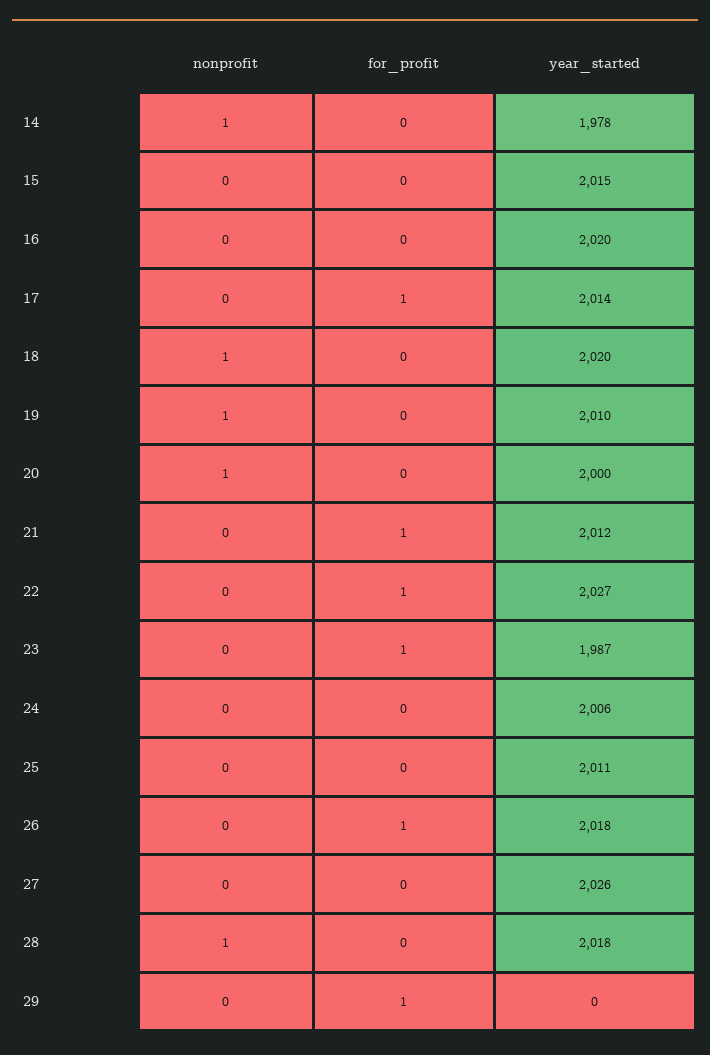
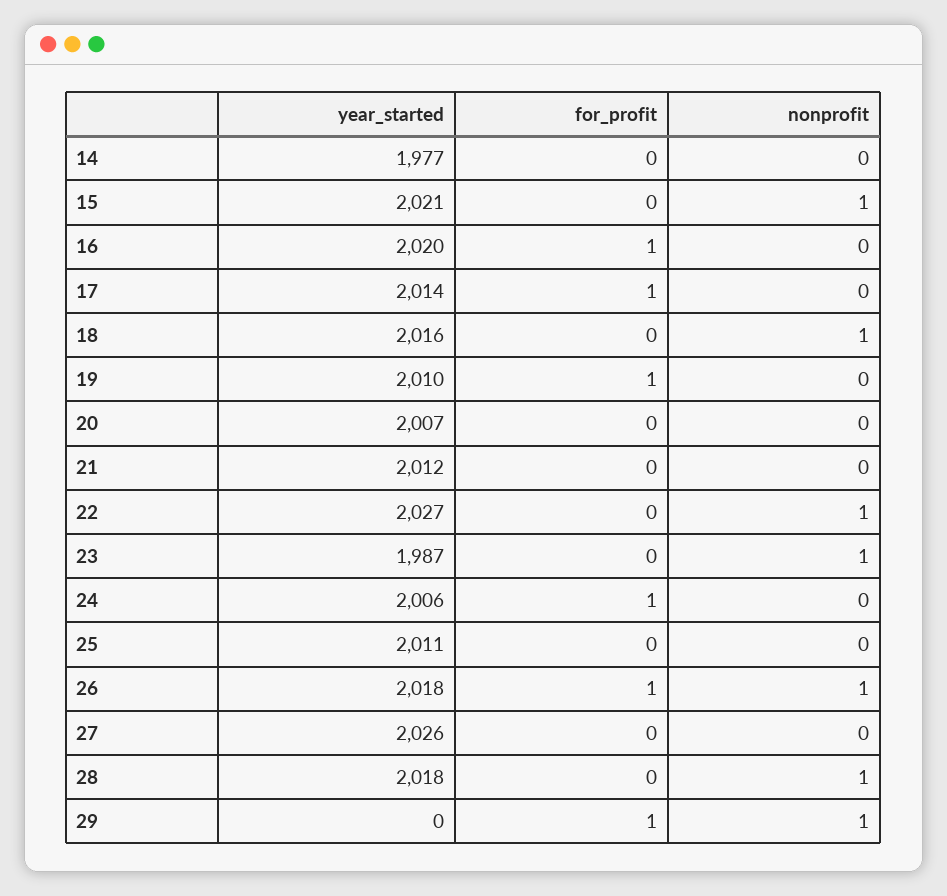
nonprofit, 14: 1 -> 0
year_started, 14: 1978 -> 1977
nonprofit, 15: 0 -> 1
year_started, 15: 2015 -> 2021
for_profit, 16: 0 -> 1
year_started, 18: 2020 -> 2016
nonprofit, 19: 1 -> 0
for_profit, 19: 0 -> 1
nonprofit, 20: 1 -> 0
year_started, 20: 2000 -> 2007
for_profit, 21: 1 -> 0
nonprofit, 22: 0 -> 1
for_profit, 22: 1 -> 0
nonprofit, 23: 0 -> 1
for_profit, 23: 1 -> 0
for_profit, 24: 0 -> 1
nonprofit, 26: 0 -> 1
nonprofit, 29: 0 -> 1

